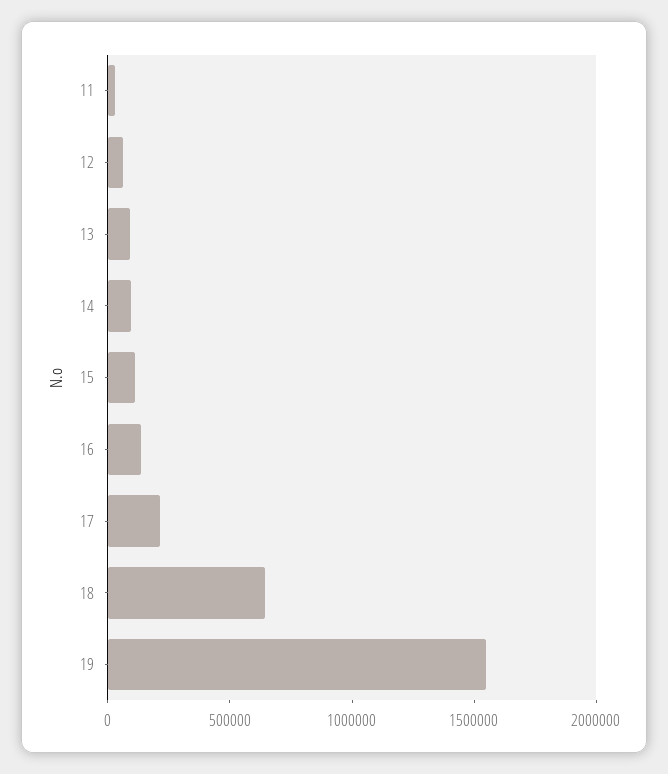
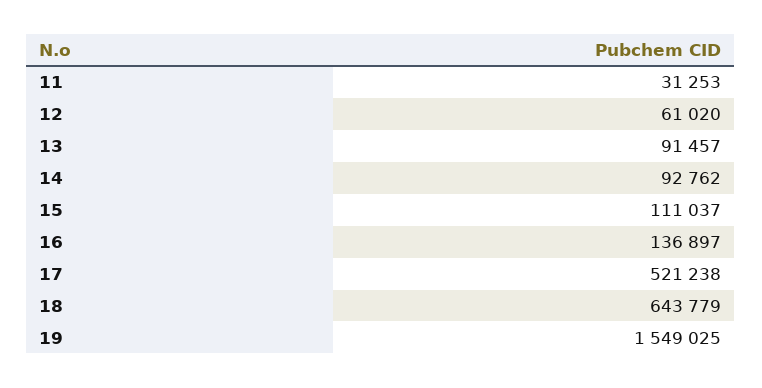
17: 200000 -> 521238

